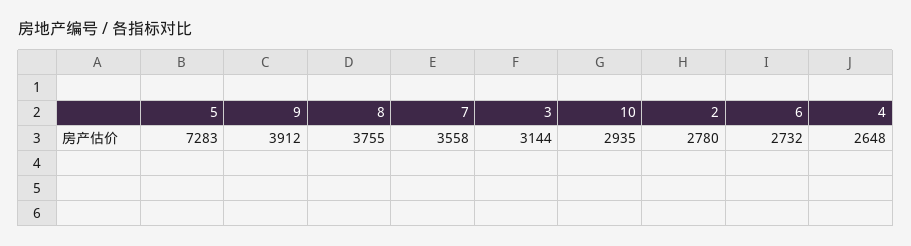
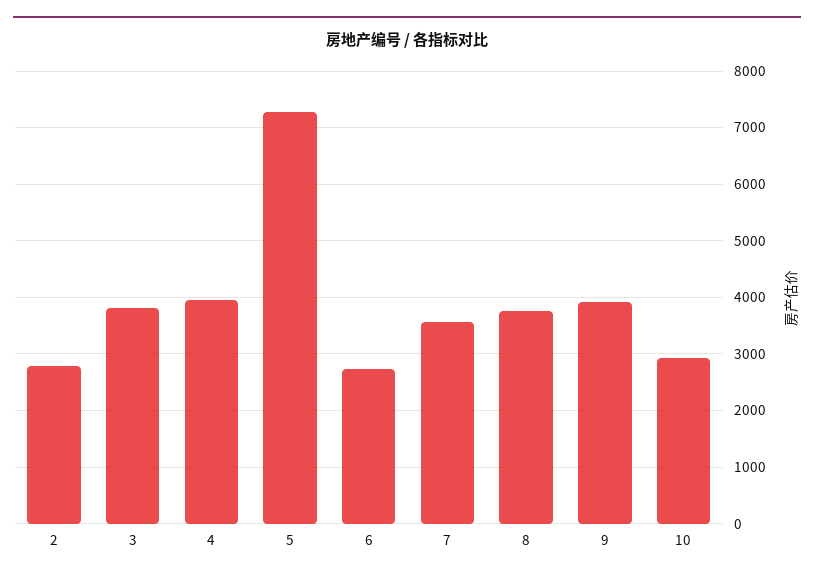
3: 3144 -> 3800
4: 2648 -> 4000

